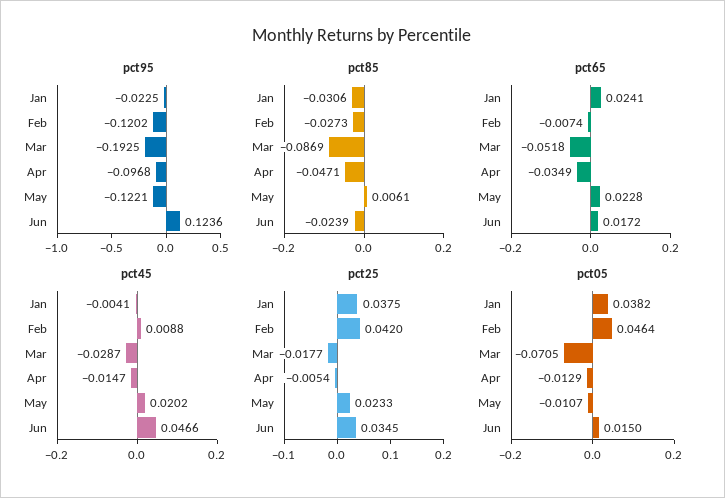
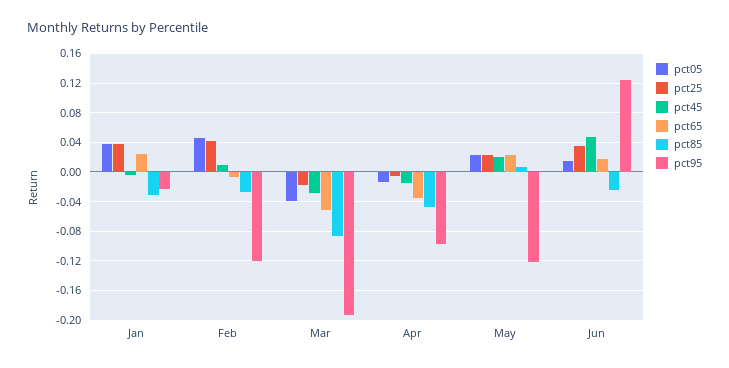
pct05, Mar: -0.0705 -> -0.04
pct05, May: -0.0107 -> 0.02

